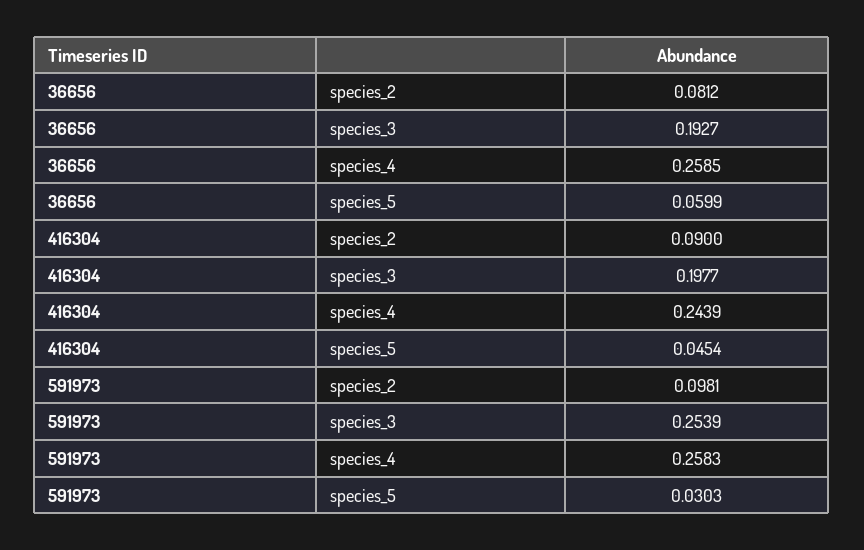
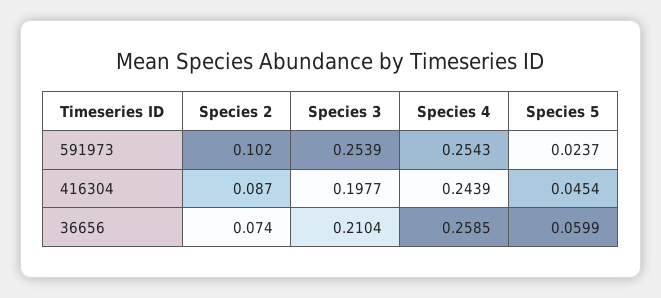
36656, species_2: 0.0812 -> 0.074
36656, species_3: 0.1927 -> 0.2104
416304, species_2: 0.09 -> 0.087
591973, species_2: 0.0981 -> 0.102
591973, species_4: 0.2583 -> 0.2543
591973, species_5: 0.0303 -> 0.0237

